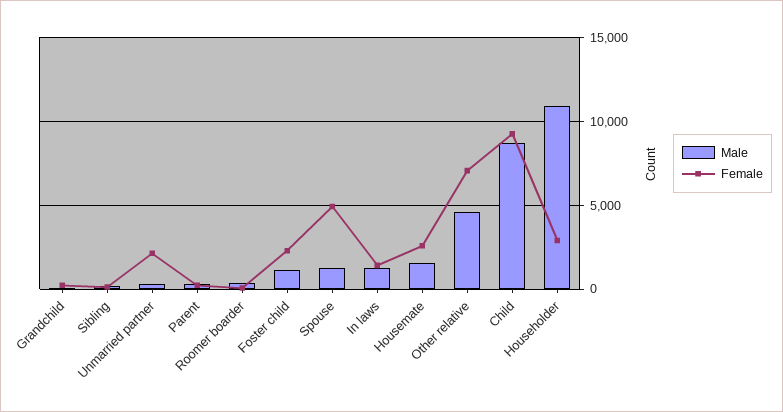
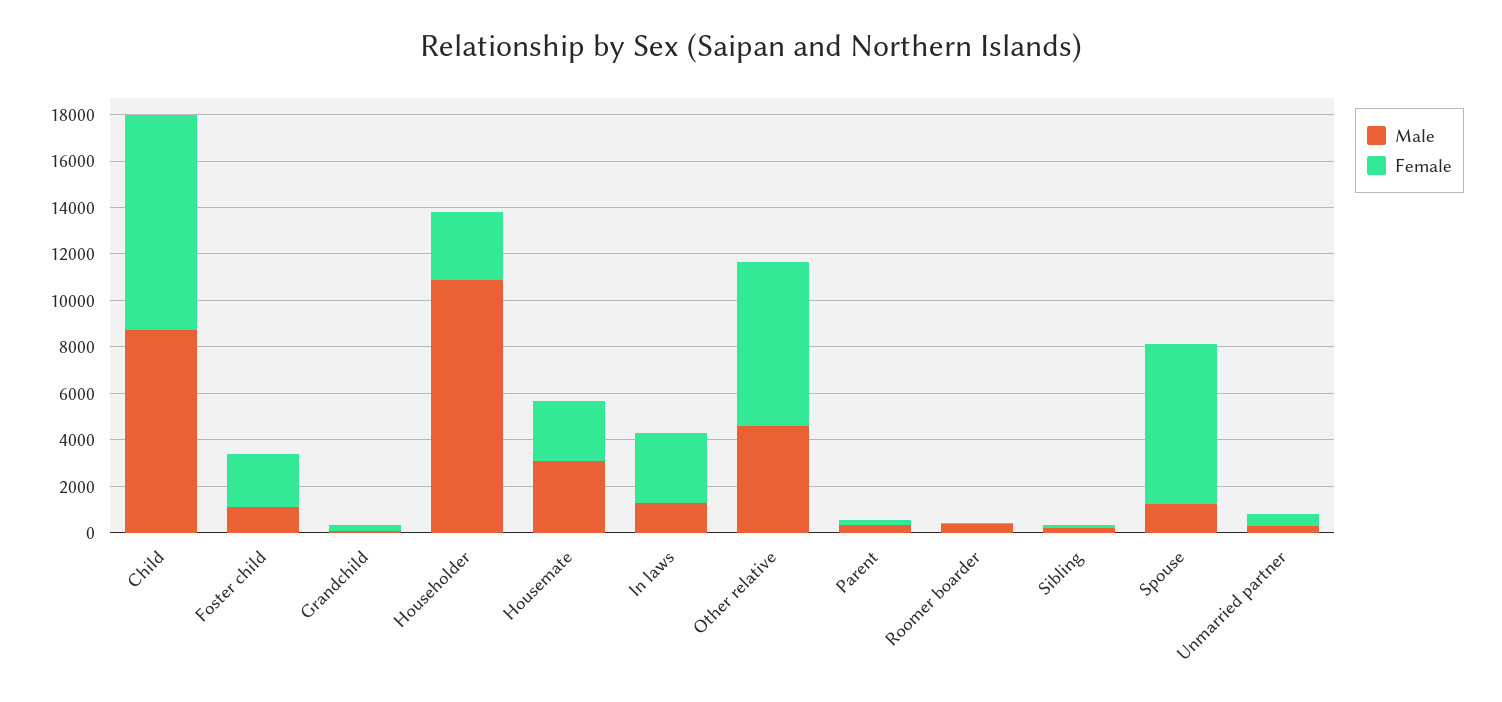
Female, Unmarried partner: 2000 -> 500
Female, Spouse: 5000 -> 7000
Female, In laws: 1500 -> 3000
Male, Housemate: 1500 -> 3000

